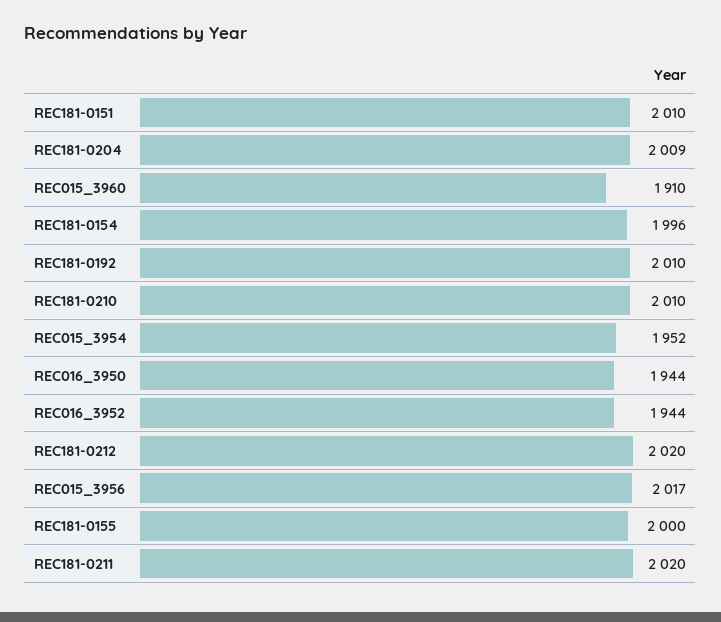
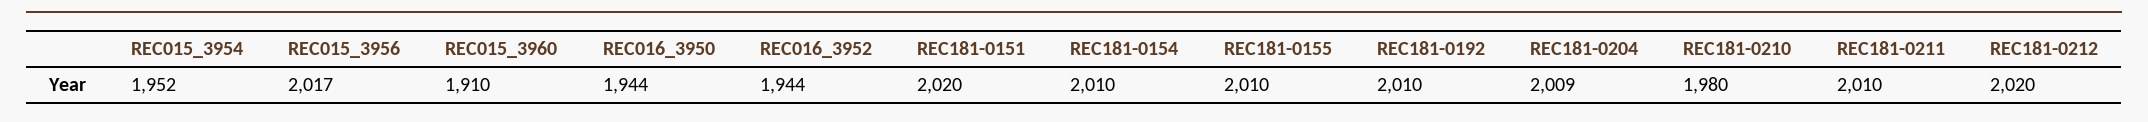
REC181-0151: 2010 -> 2020
REC181-0154: 1996 -> 2010
REC181-0210: 2010 -> 1980
REC181-0155: 2000 -> 2010
REC181-0211: 2020 -> 2010

